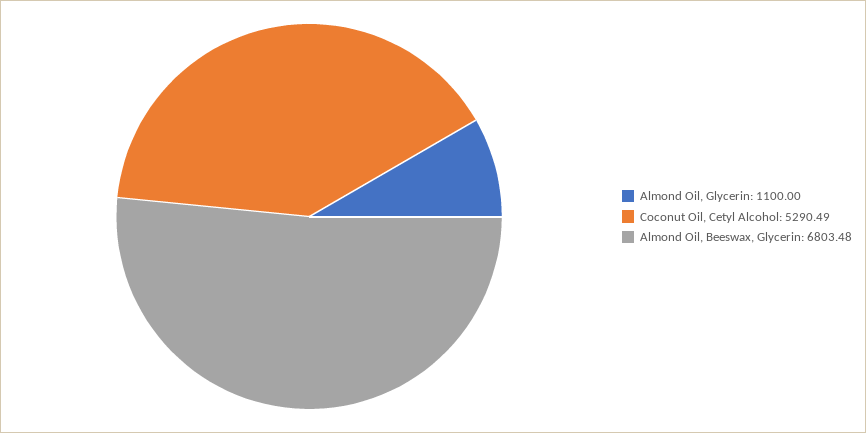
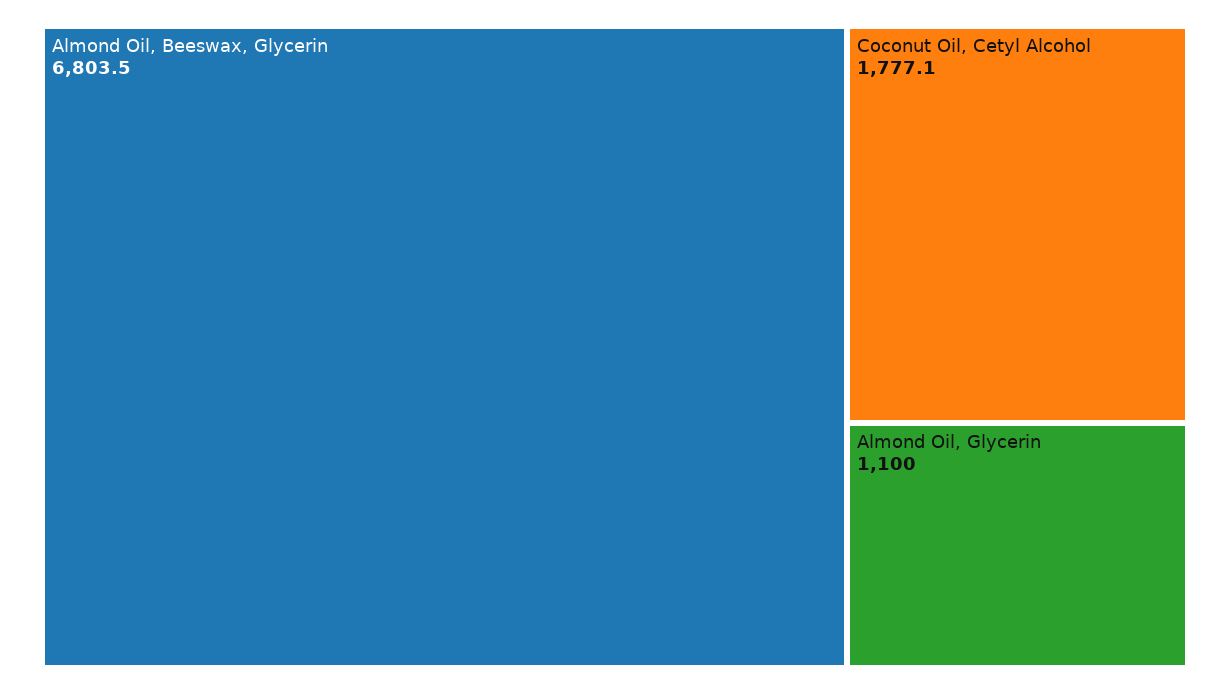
Coconut Oil, Cetyl Alcohol: 5290.49 -> 1777.1

